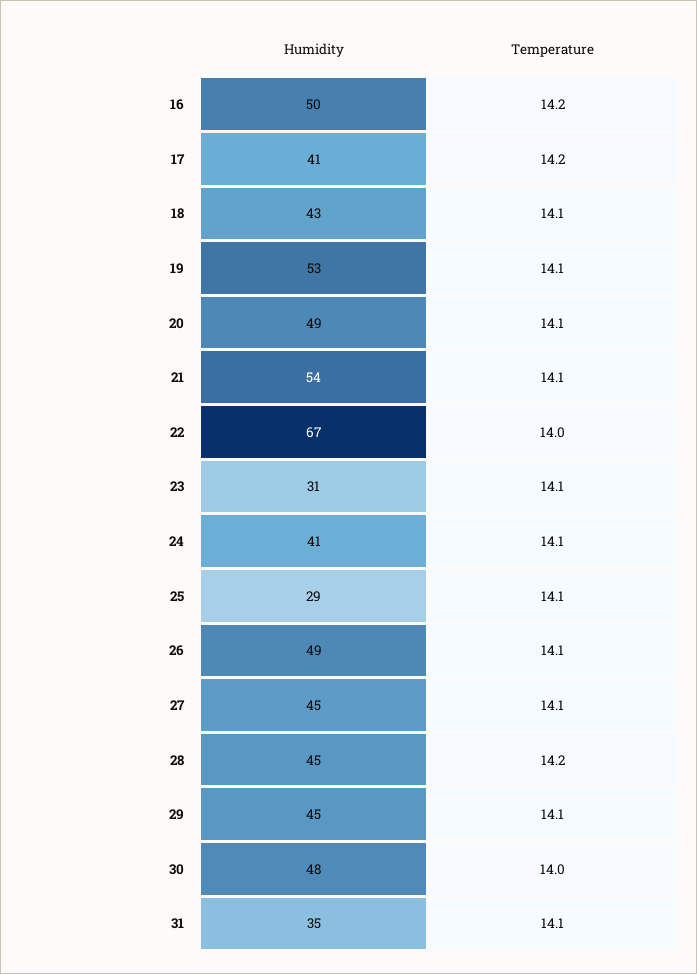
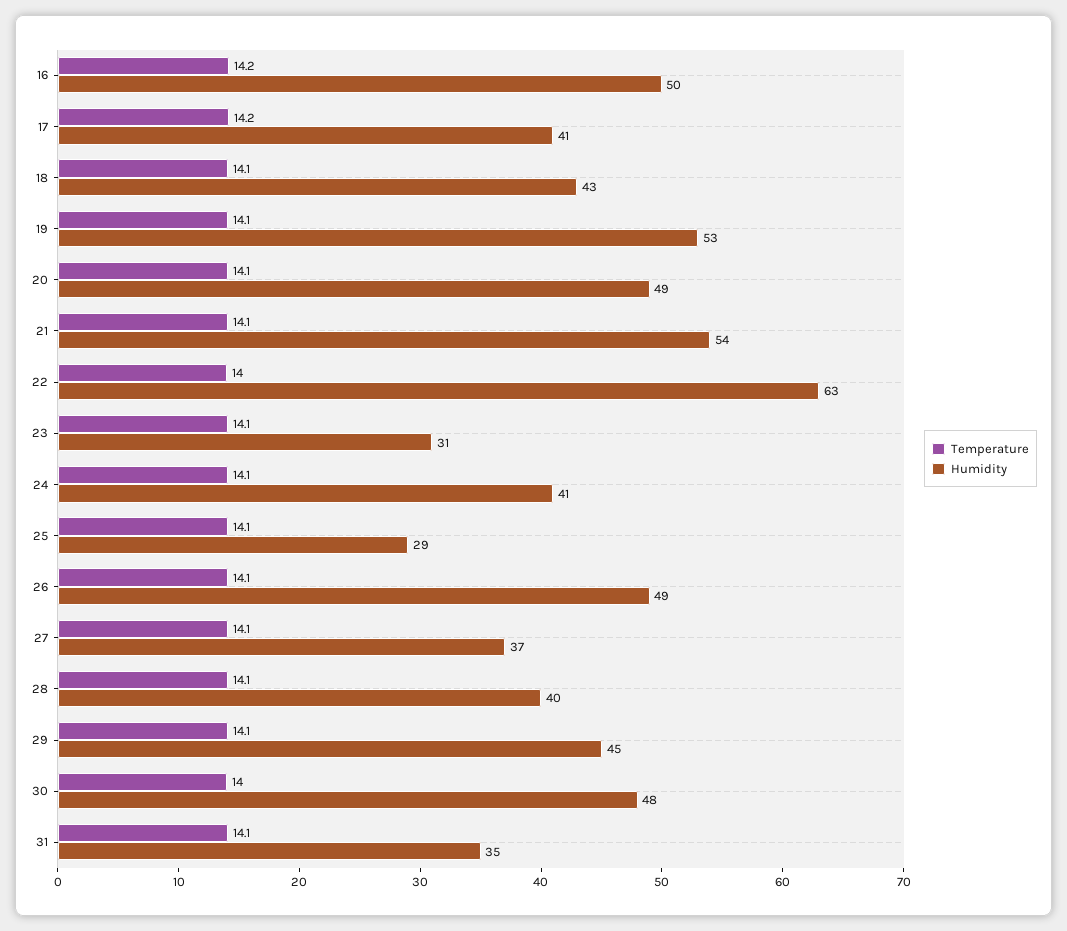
Humidity, 22: 67 -> 63
Humidity, 27: 45 -> 37
Humidity, 28: 45 -> 40
Temperature, 28: 14.2 -> 14.1

